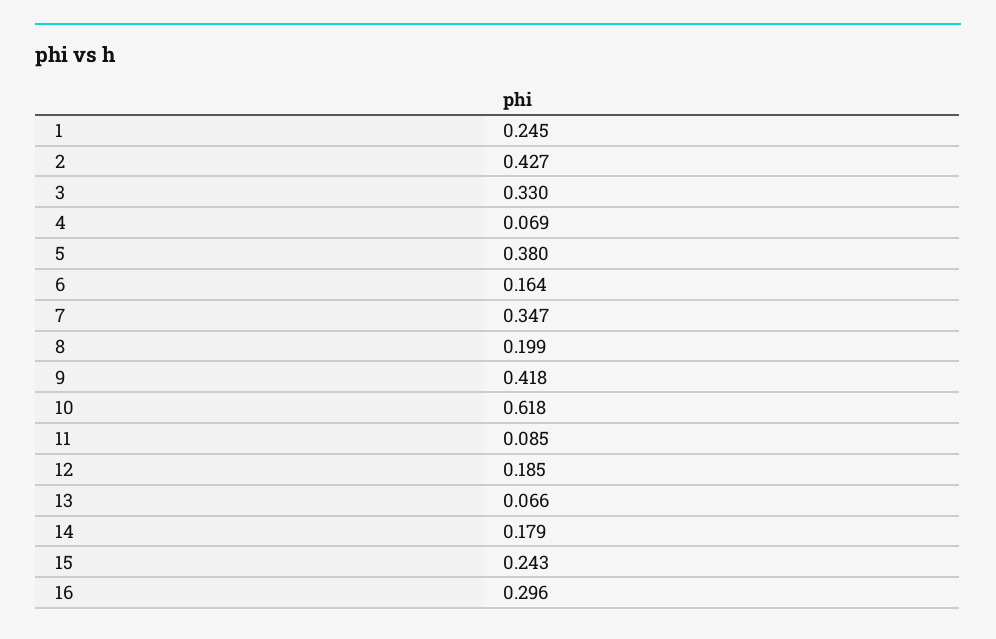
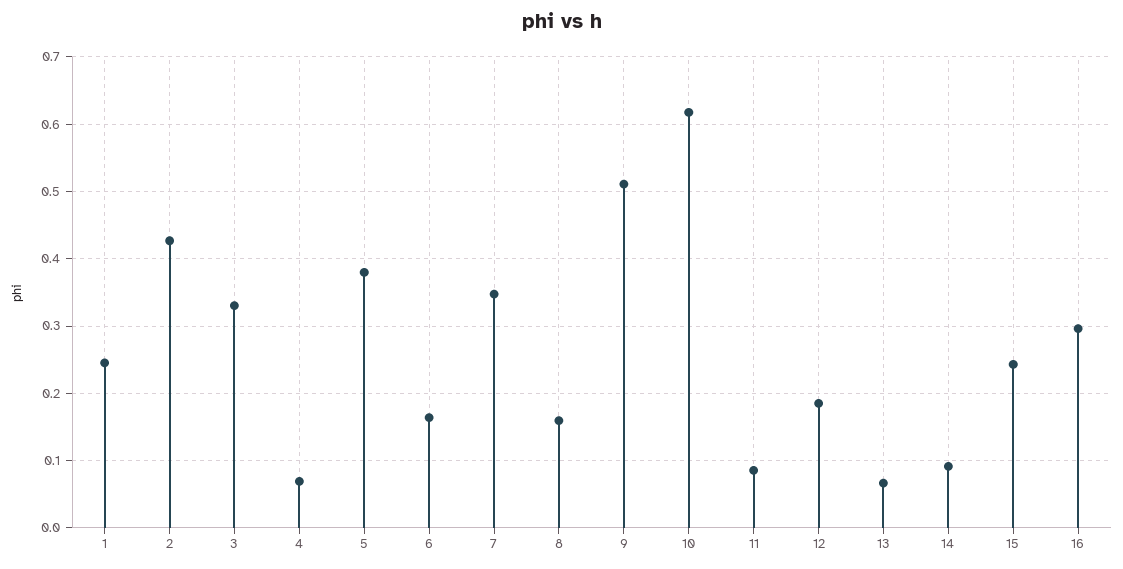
8: 0.199 -> 0.16
9: 0.418 -> 0.51
14: 0.179 -> 0.09

